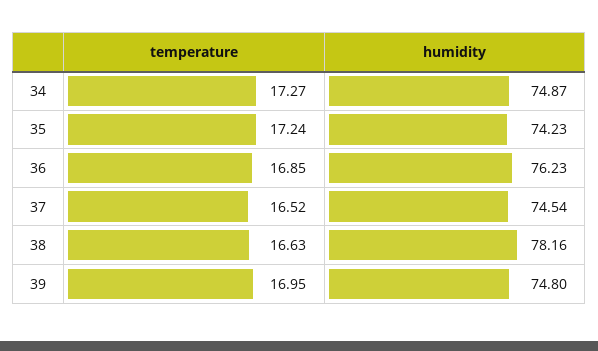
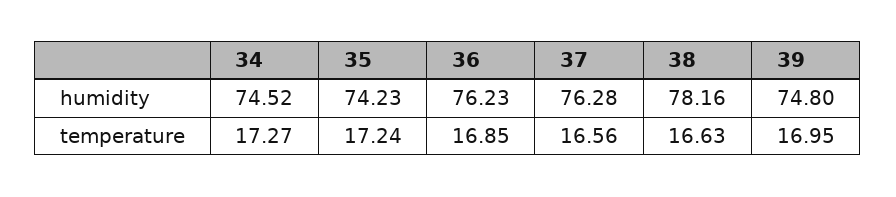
humidity, 34: 74.87 -> 74.52
temperature, 37: 16.52 -> 16.56
humidity, 37: 74.54 -> 76.28

